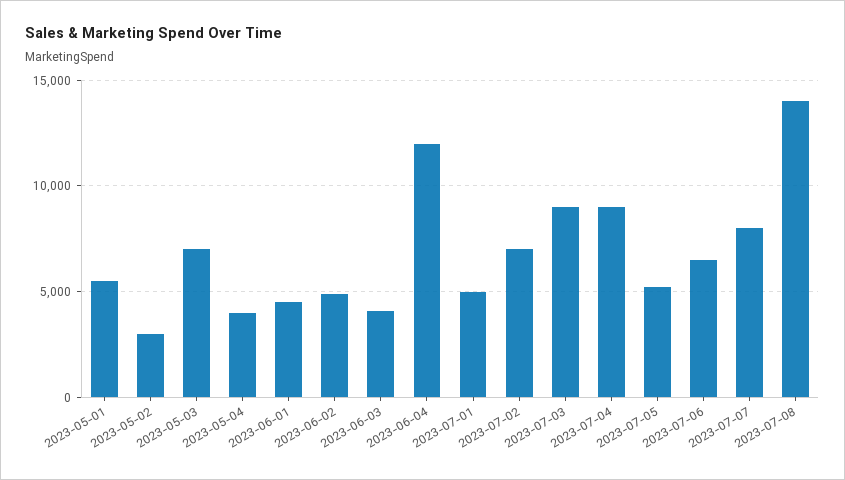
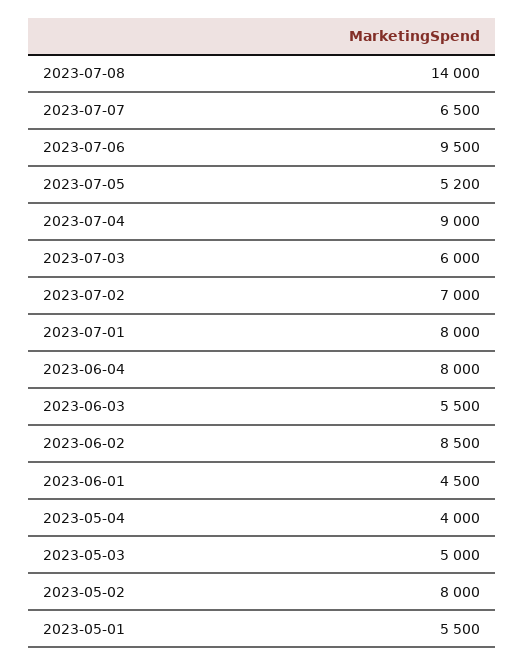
2023-05-02: 3000 -> 8000
2023-05-03: 7000 -> 5000
2023-06-02: 5000 -> 8500
2023-06-03: 4000 -> 5500
2023-06-04: 12000 -> 8000
2023-07-01: 5000 -> 8000
2023-07-03: 9000 -> 6000
2023-07-06: 6500 -> 9500
2023-07-07: 8000 -> 6500

